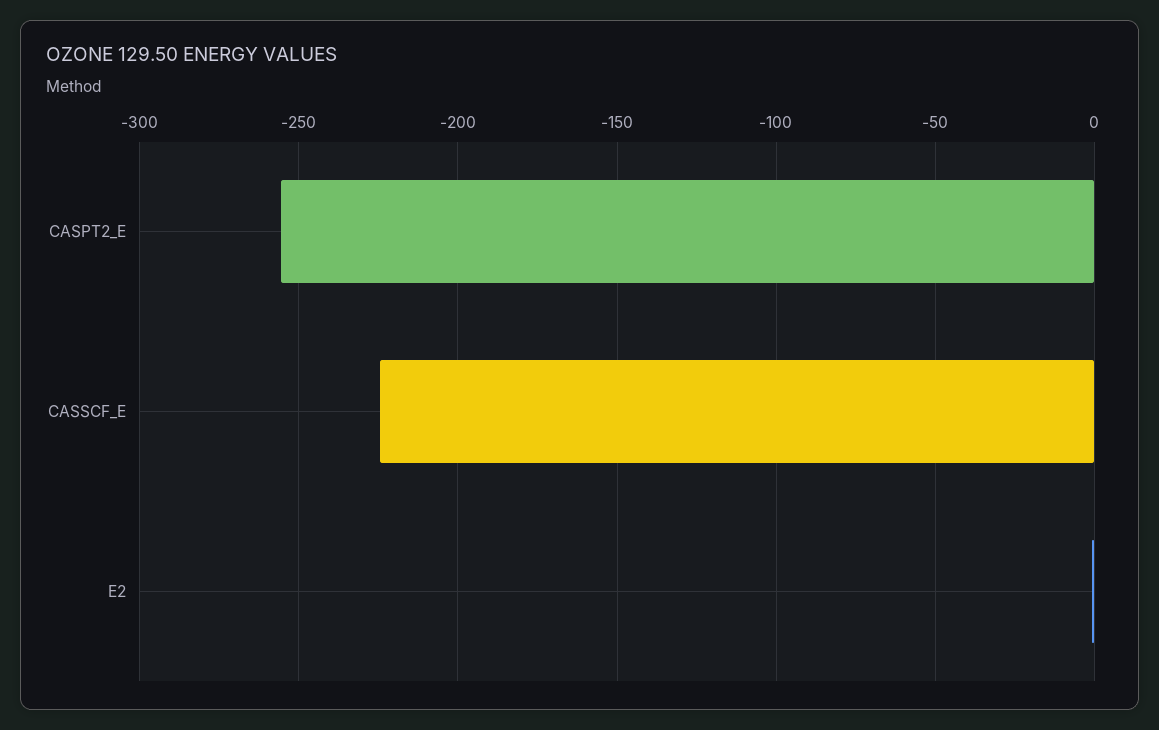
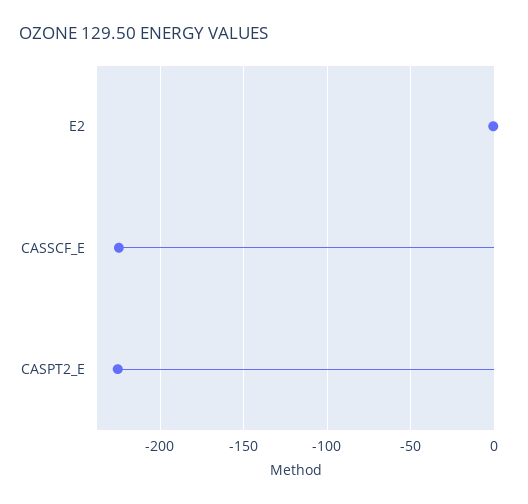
CASPT2_E: -255 -> -225

